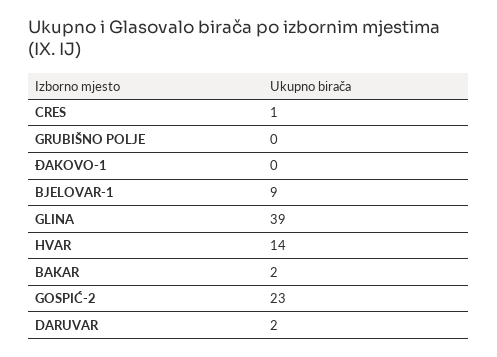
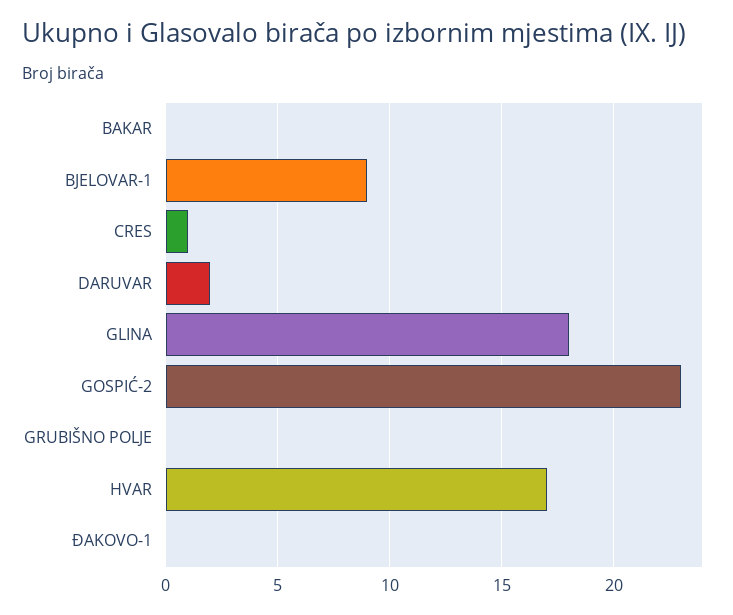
GLINA: 39 -> 18
HVAR: 14 -> 17
BAKAR: 2 -> 0

